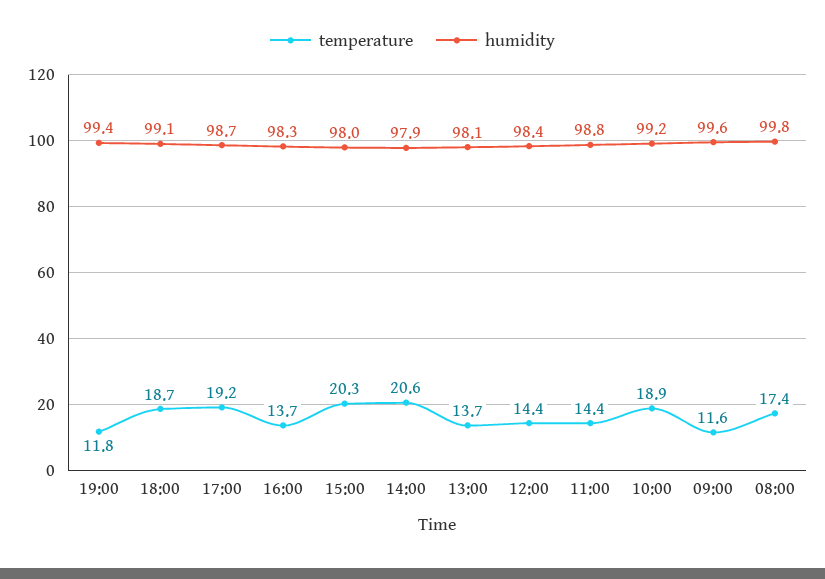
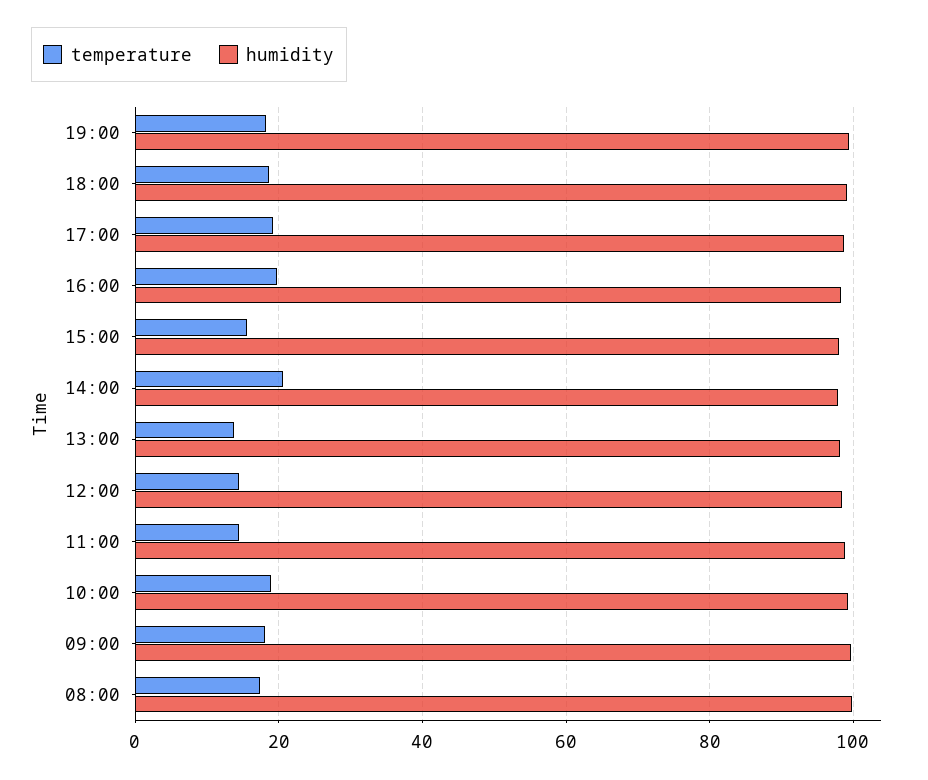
temperature, 19:00: 11.8 -> 18
temperature, 16:00: 13.7 -> 20
temperature, 15:00: 20.3 -> 16
temperature, 09:00: 11.6 -> 18

